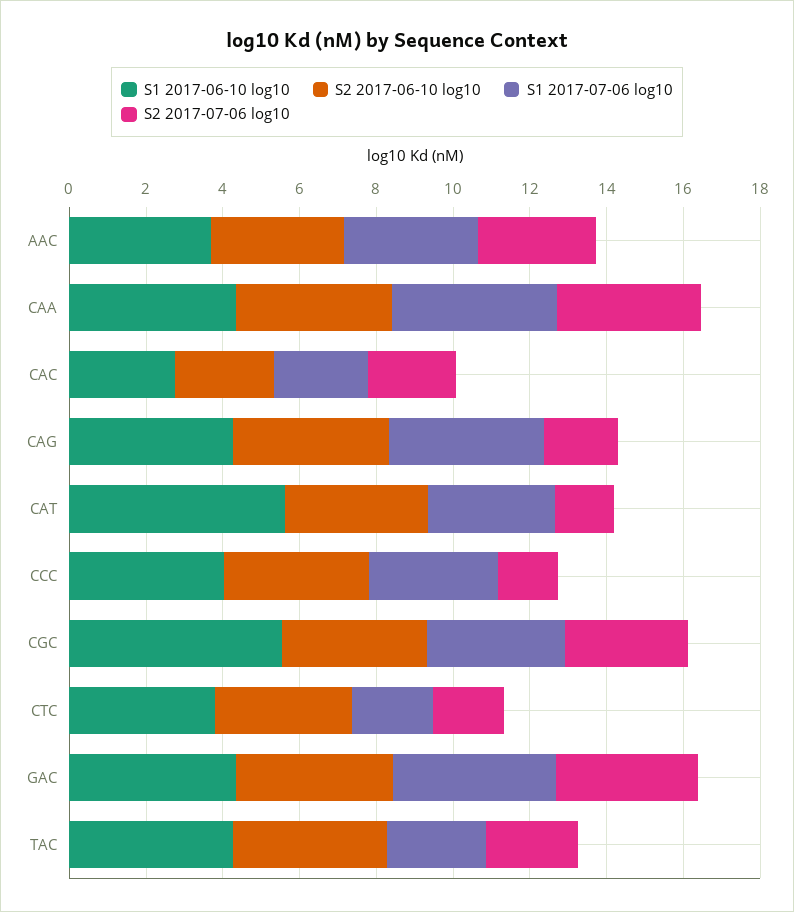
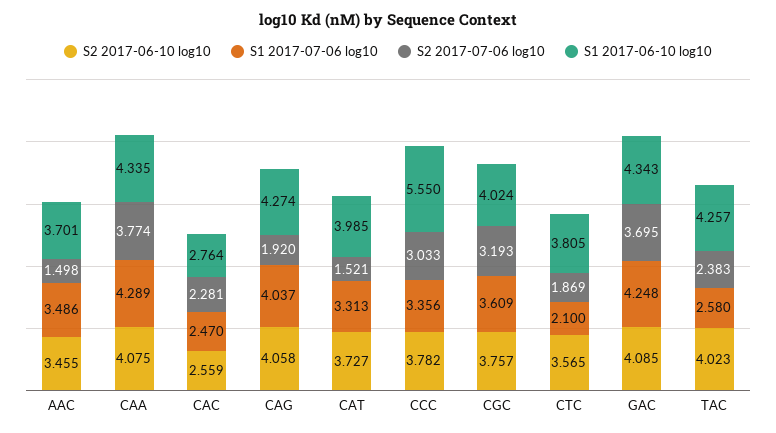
S2 2017-07-06 log10, AAC: 3 -> 1.498
S1 2017-06-10 log10, CAT: 5.5 -> 3.985
S1 2017-06-10 log10, CCC: 4 -> 5.55
S2 2017-07-06 log10, CCC: 1.5 -> 3.033
S1 2017-06-10 log10, CGC: 5.5 -> 4.024

